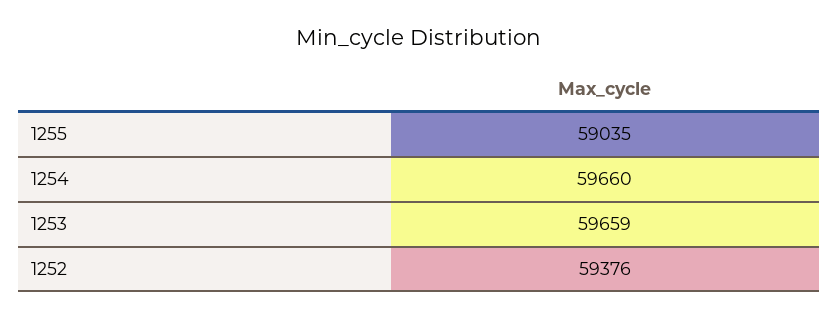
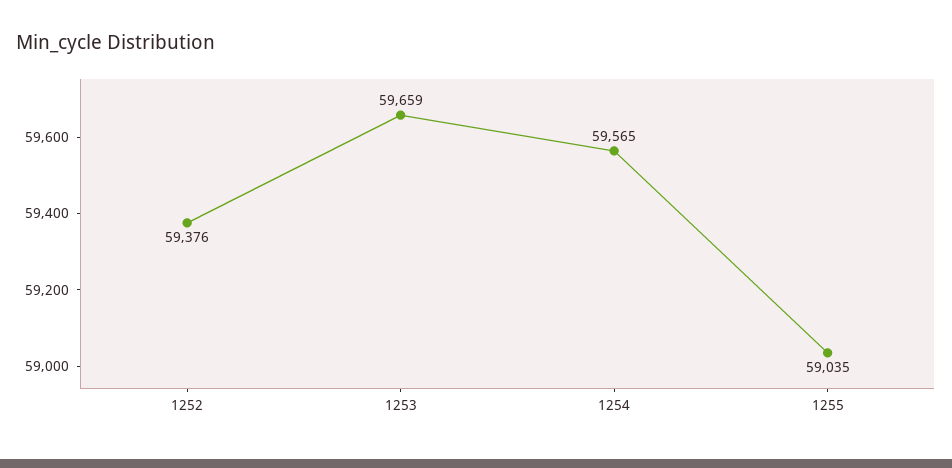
1254: 59660 -> 59565

